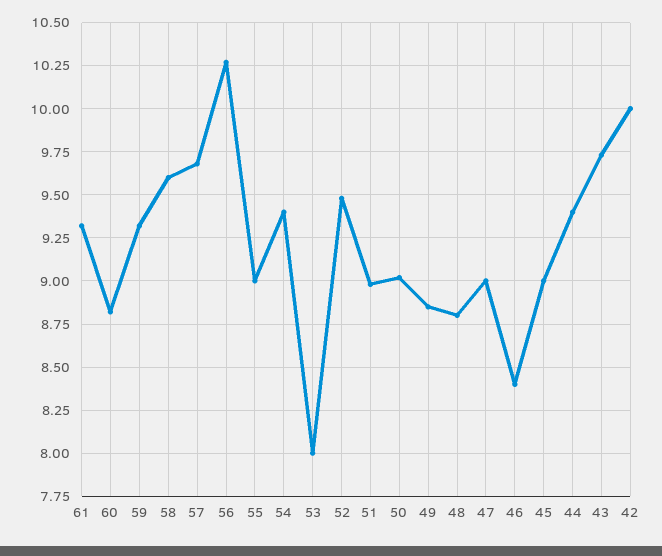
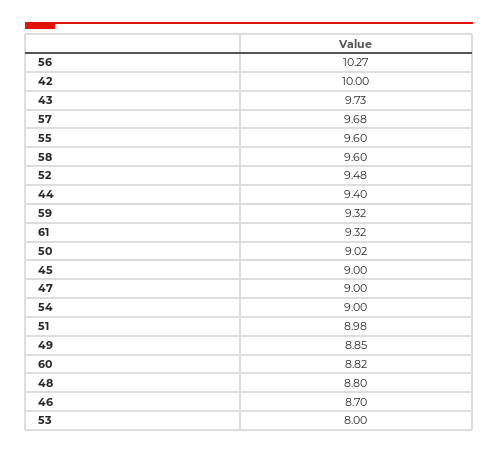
55: 9 -> 9.6
54: 9.4 -> 9
46: 8.4 -> 8.7

